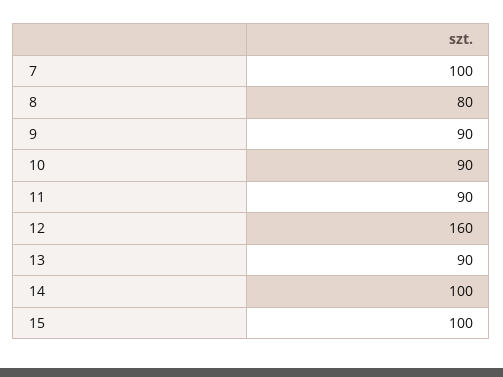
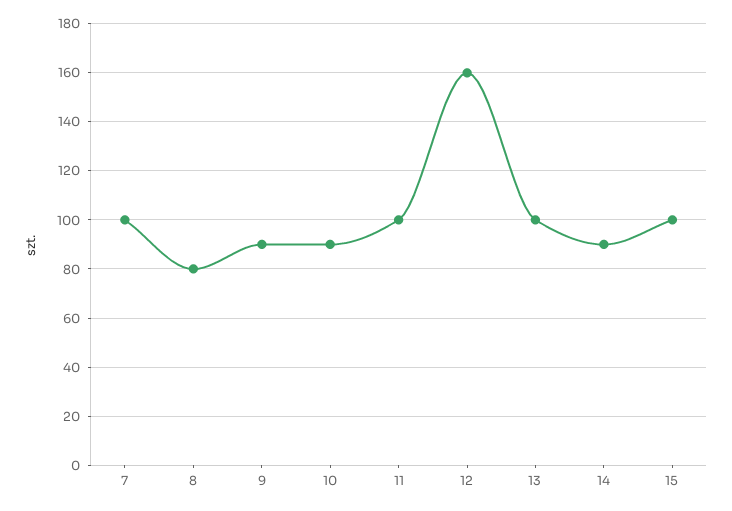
11: 90 -> 100
13: 90 -> 100
14: 100 -> 90

